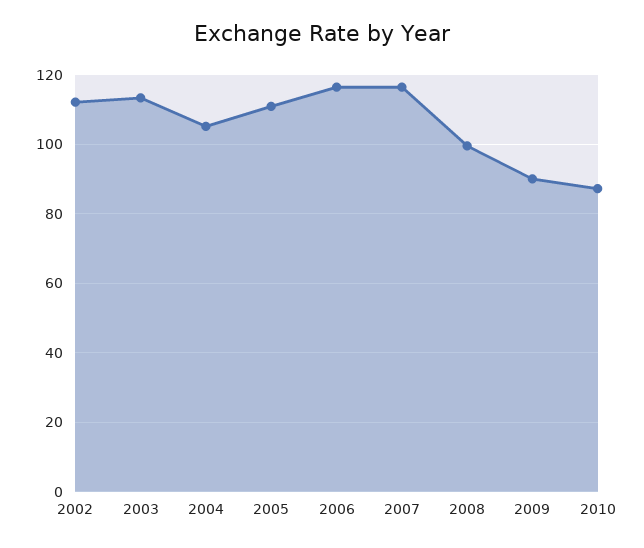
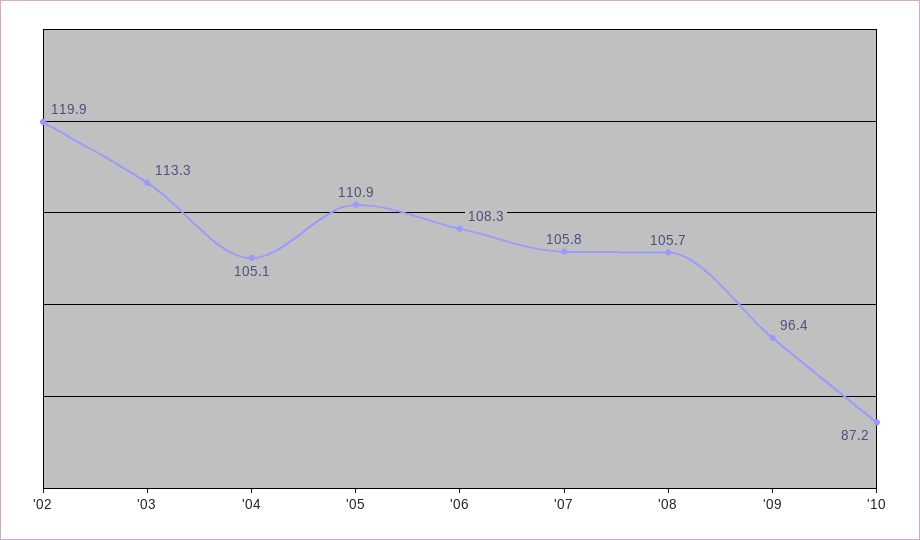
2002: 112 -> 119.9
2006: 116 -> 108.3
2007: 116 -> 105.8
2008: 100 -> 105.7
2009: 90 -> 96.4

